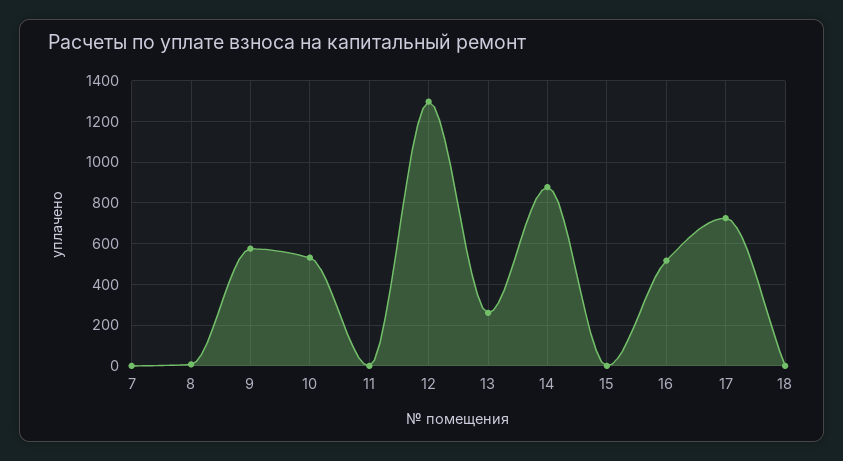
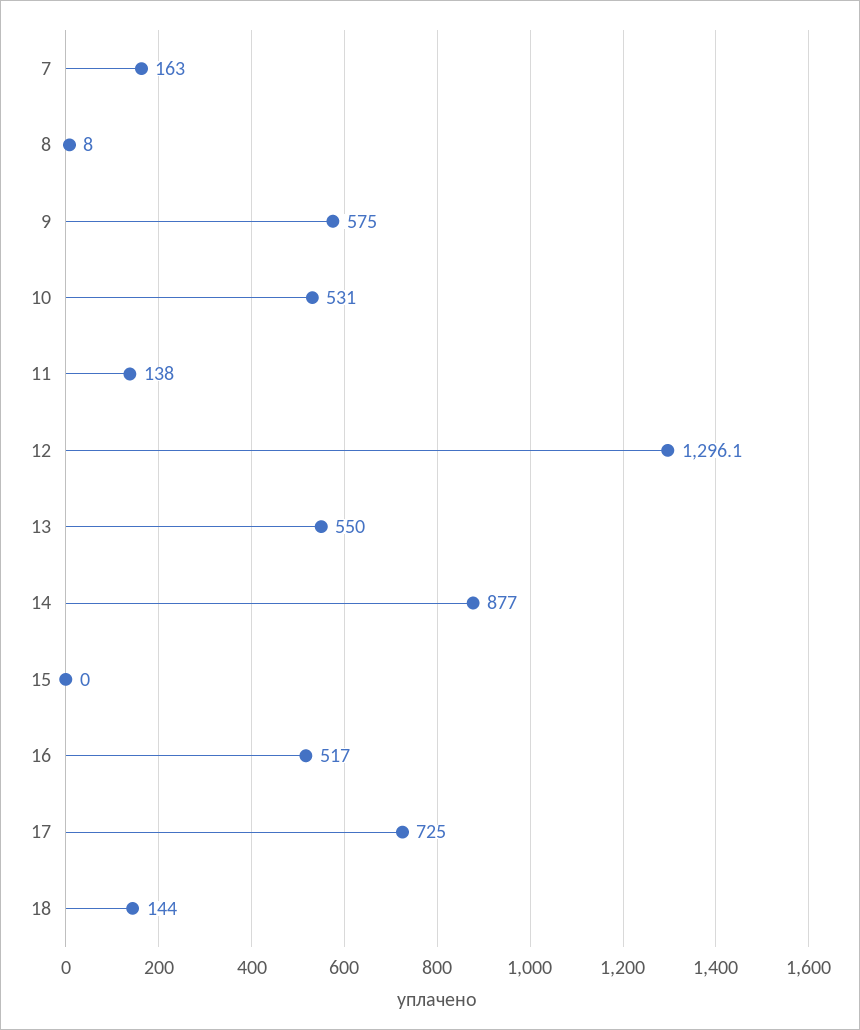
7: 0 -> 163
11: 0 -> 138
13: 250 -> 550
18: 0 -> 144

